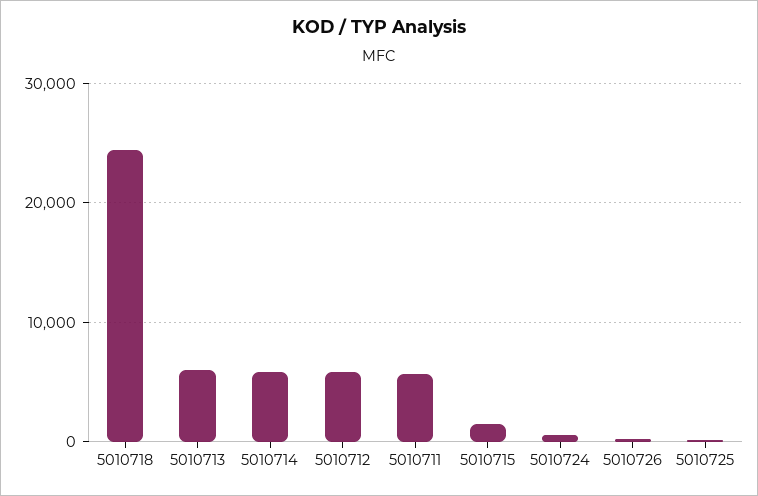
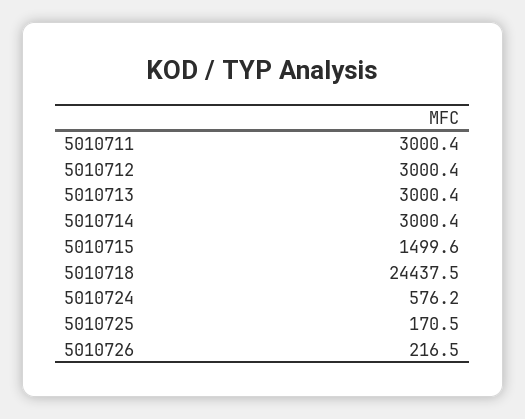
5010713: 6000 -> 3000.4
5010714: 6000 -> 3000.4
5010712: 6000 -> 3000.4
5010711: 6000 -> 3000.4

